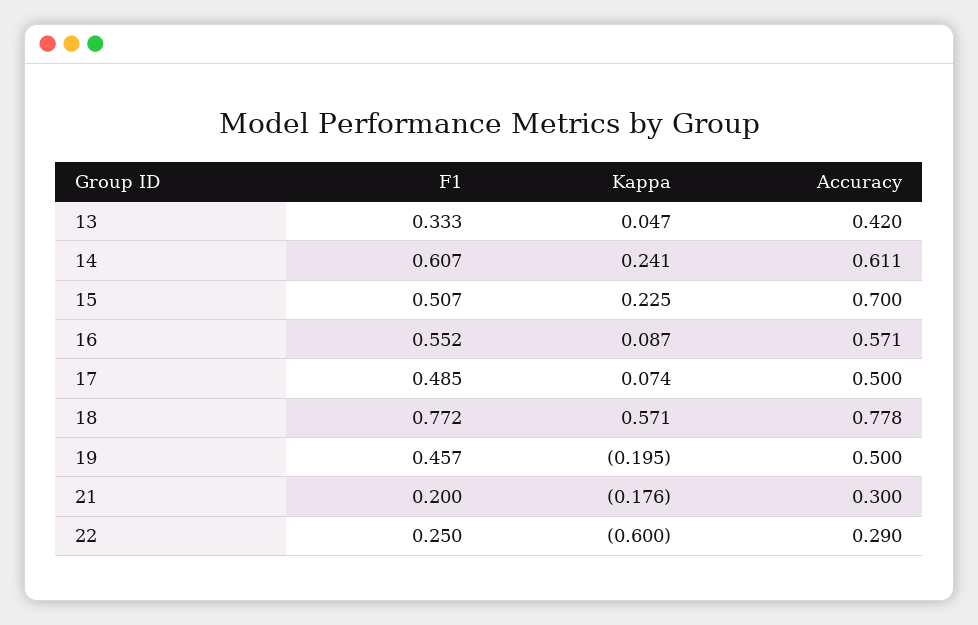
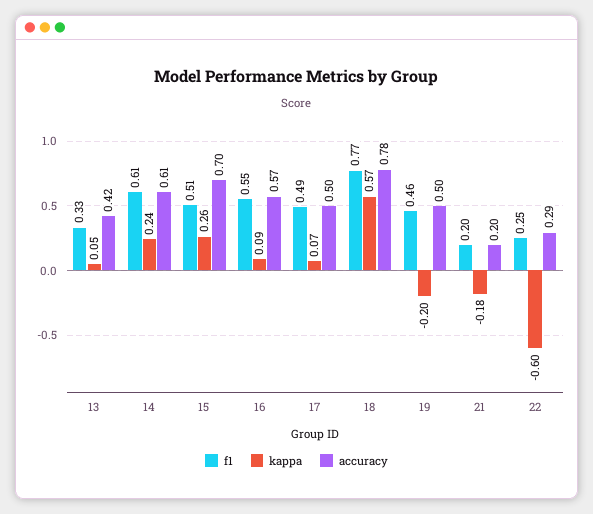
Kappa, 15: 0.225 -> 0.26
Accuracy, 21: 0.3 -> 0.2

